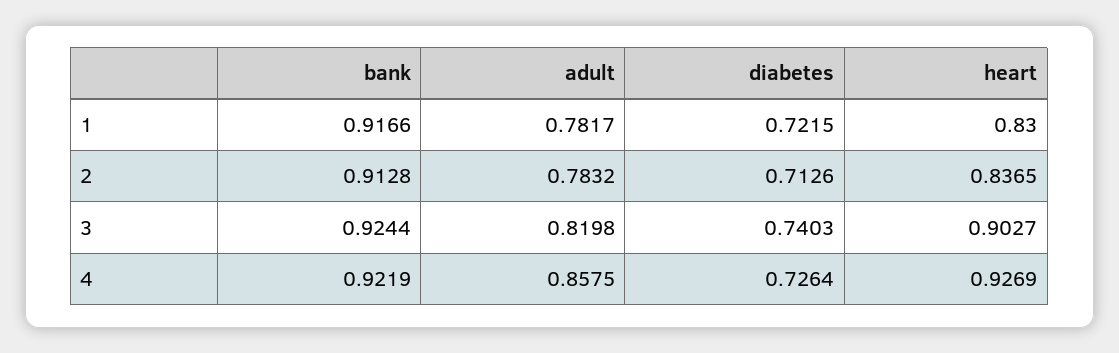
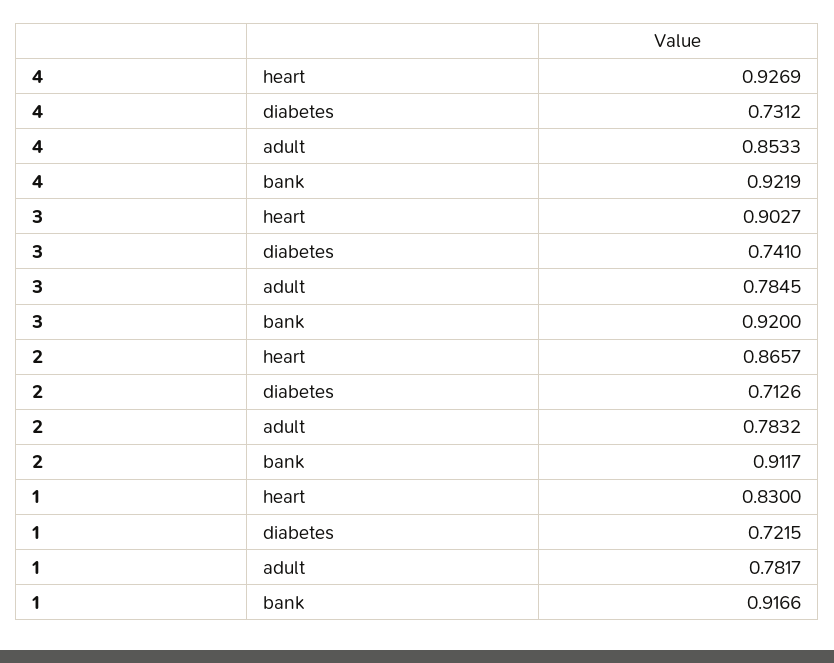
bank, 2: 0.9128 -> 0.9117
heart, 2: 0.8365 -> 0.8657
bank, 3: 0.9244 -> 0.92
adult, 3: 0.8198 -> 0.7845
diabetes, 3: 0.7403 -> 0.741
adult, 4: 0.8575 -> 0.8533
diabetes, 4: 0.7264 -> 0.7312

